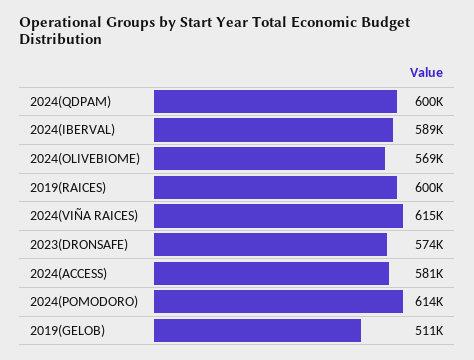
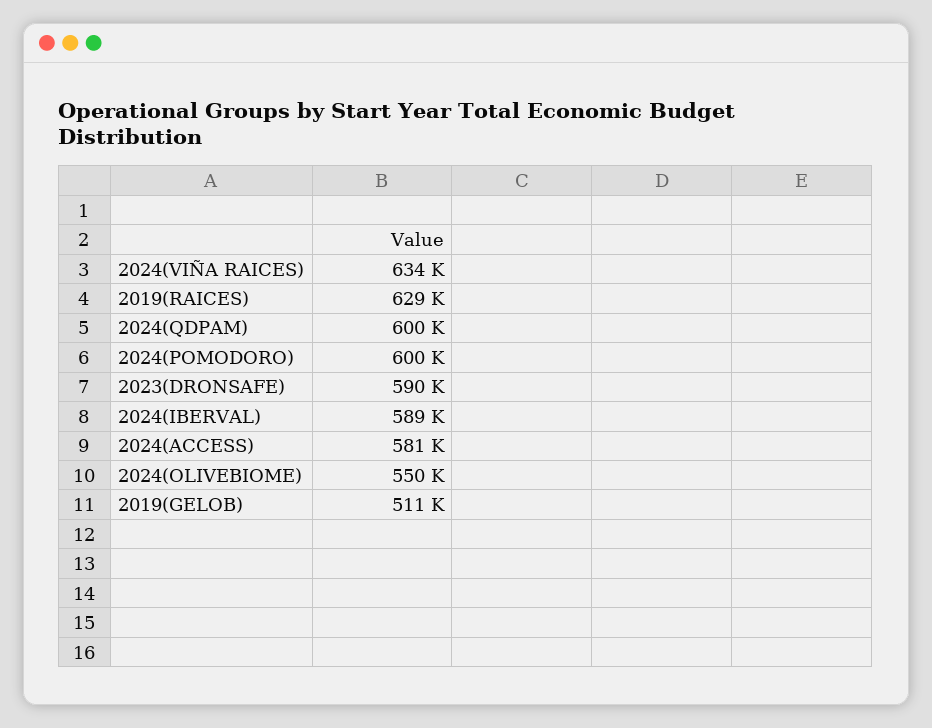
2024(OLIVEBIOME): 569000 -> 550000
2019(RAICES): 600000 -> 629000
2024(VIÑA RAICES): 615000 -> 634000
2023(DRONSAFE): 574000 -> 590000
2024(POMODORO): 614000 -> 600000

